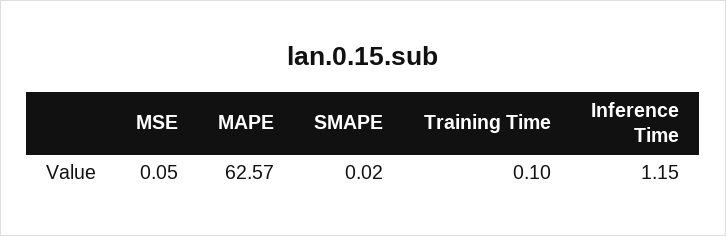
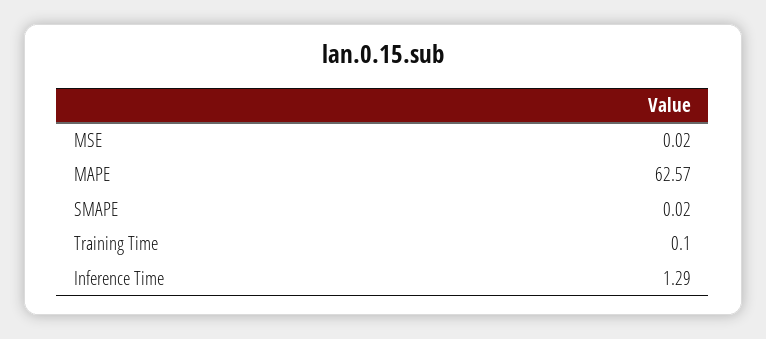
MSE: 0.05 -> 0.02
Inference Time: 1.15 -> 1.29

